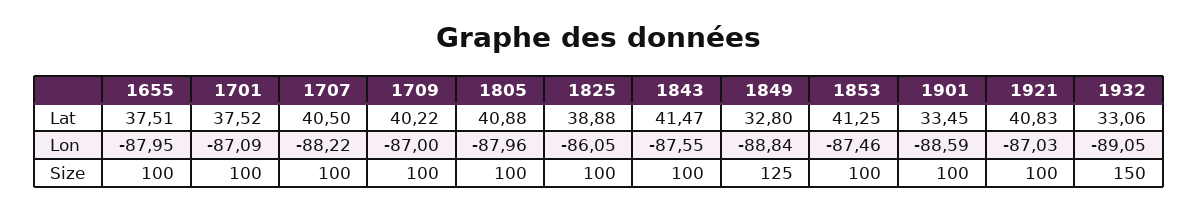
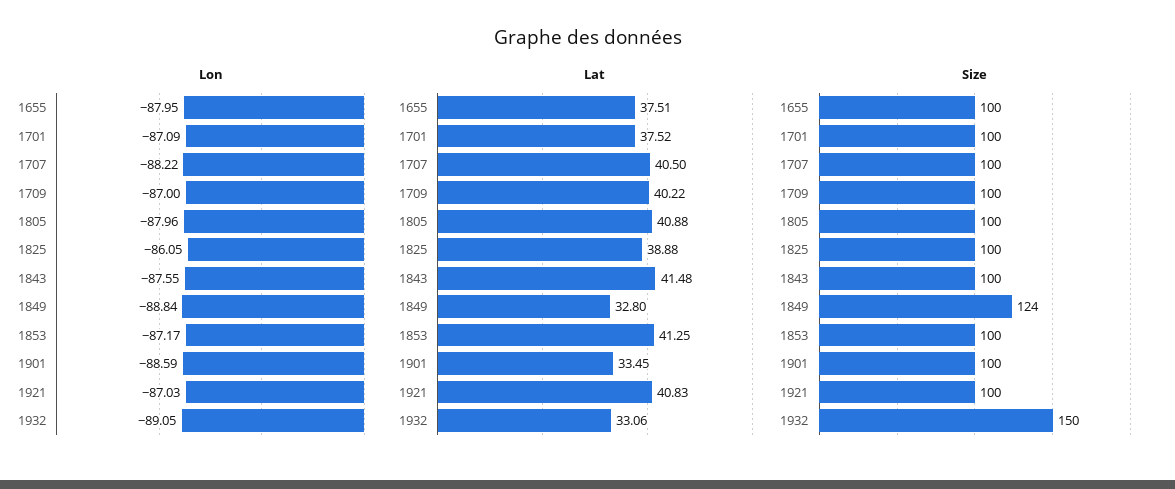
Lat, 1843: 41.47 -> 41.48
Lon, 1853: -87.46 -> -87.17
Size, 1849: 125 -> 124

